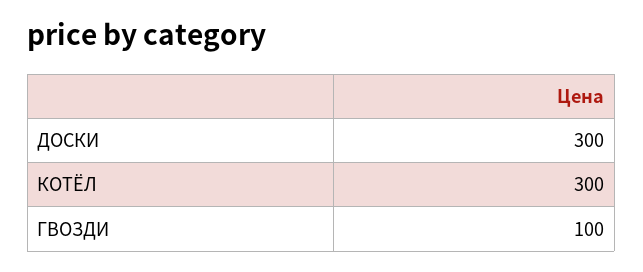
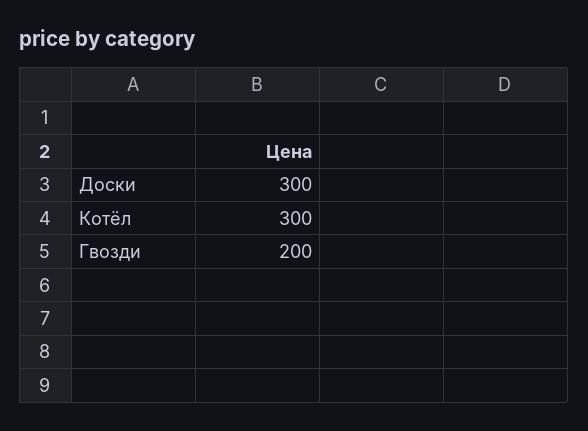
ГВОЗДИ: 100 -> 200

